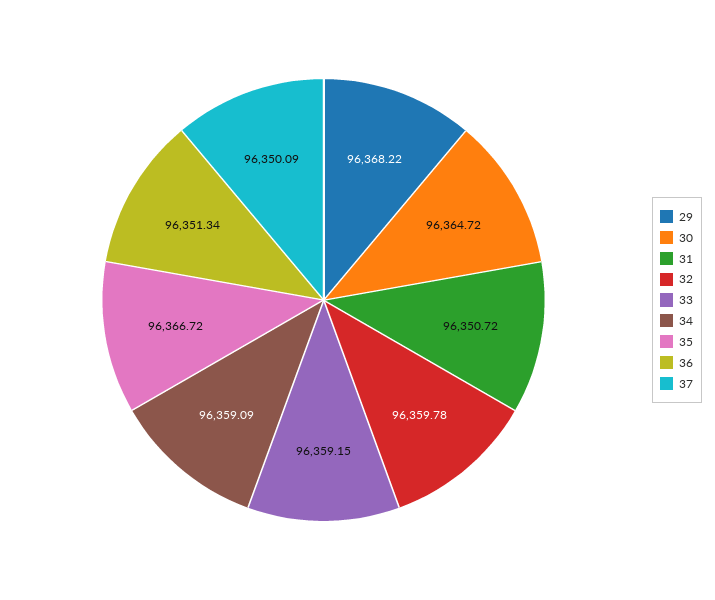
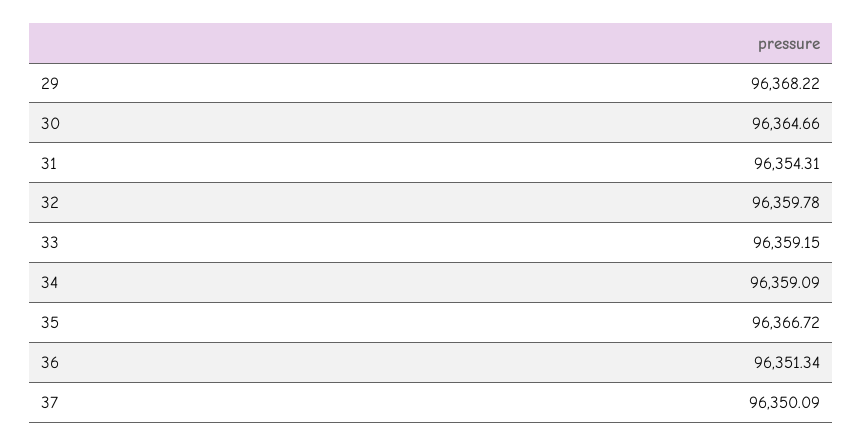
30: 96364.72 -> 96364.66
31: 96350.72 -> 96354.31

